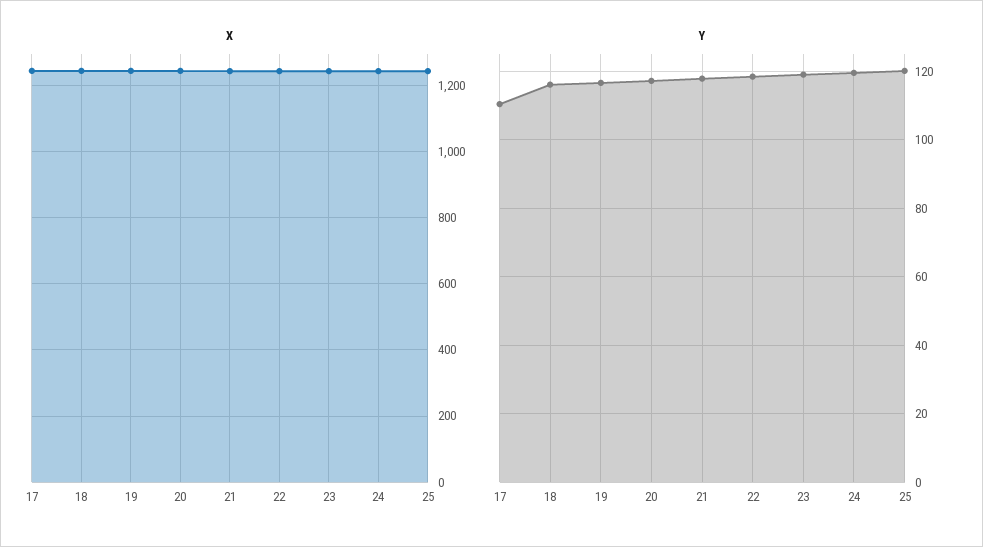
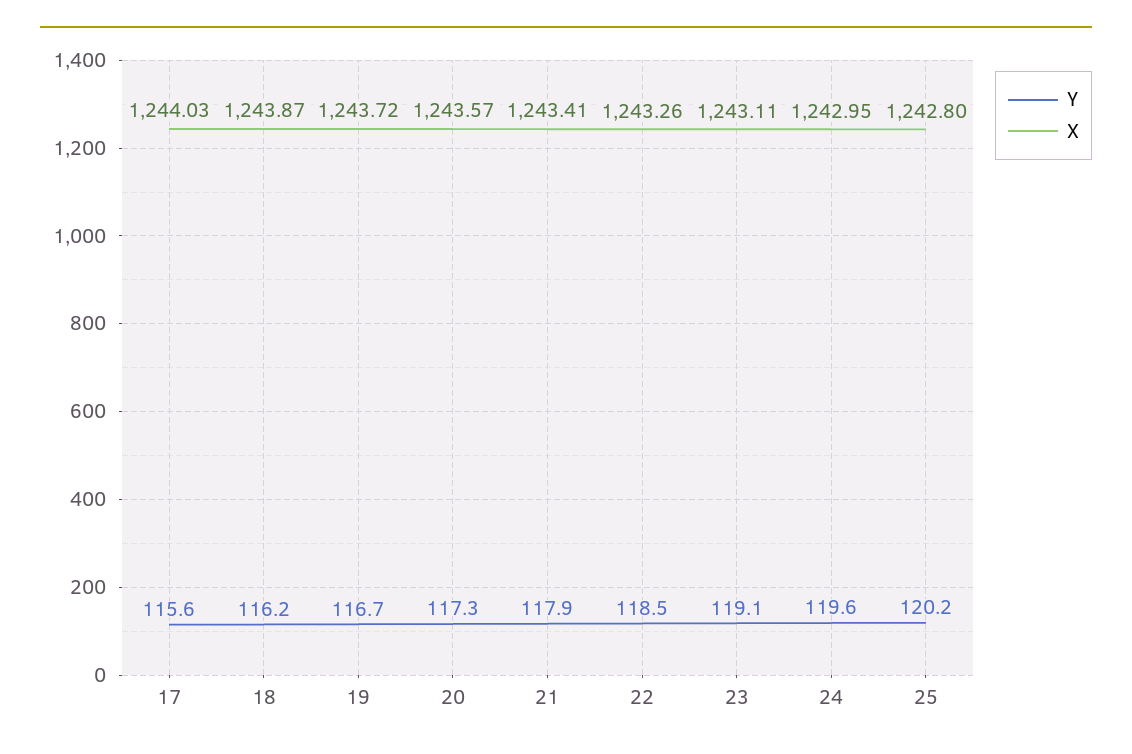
Y, 17: 110 -> 115.6

